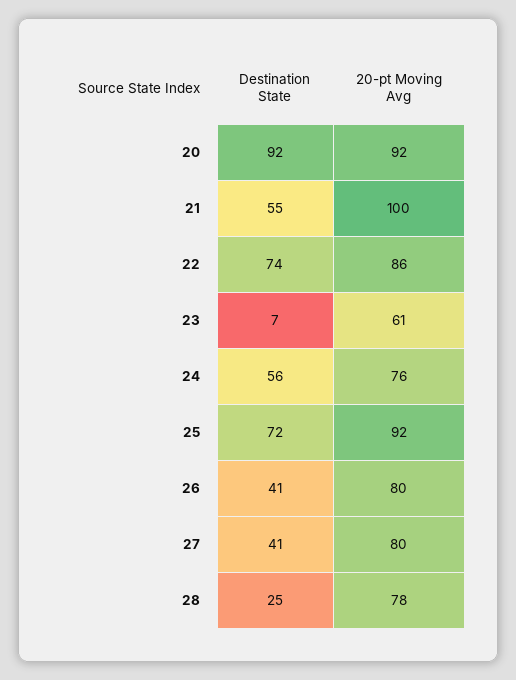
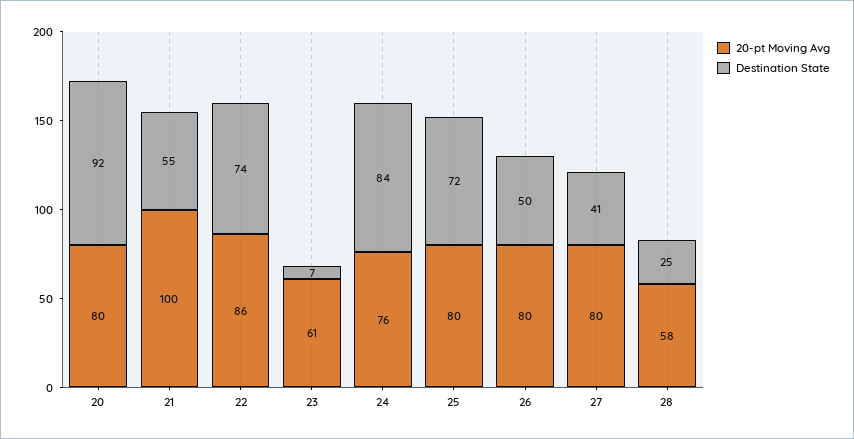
20-pt Moving Avg, 20: 92 -> 80
Destination State, 24: 56 -> 84
20-pt Moving Avg, 25: 92 -> 80
Destination State, 26: 41 -> 50
20-pt Moving Avg, 28: 78 -> 58

